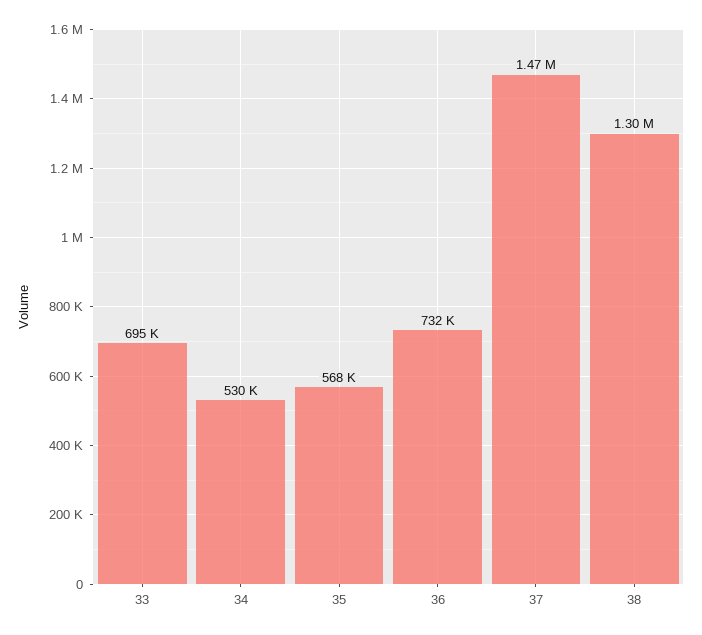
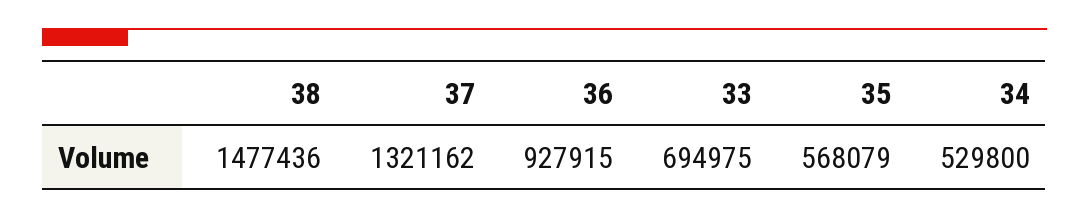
36: 732000 -> 927915
37: 1470000 -> 1321162
38: 1300000 -> 1477436

